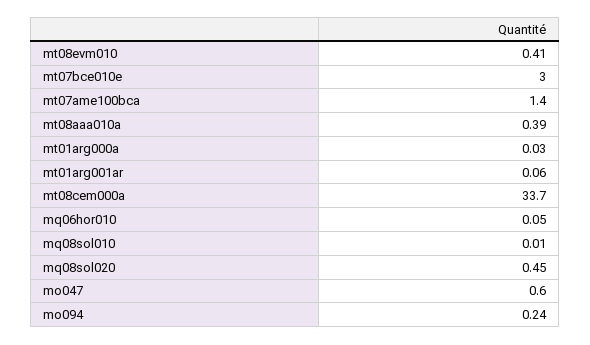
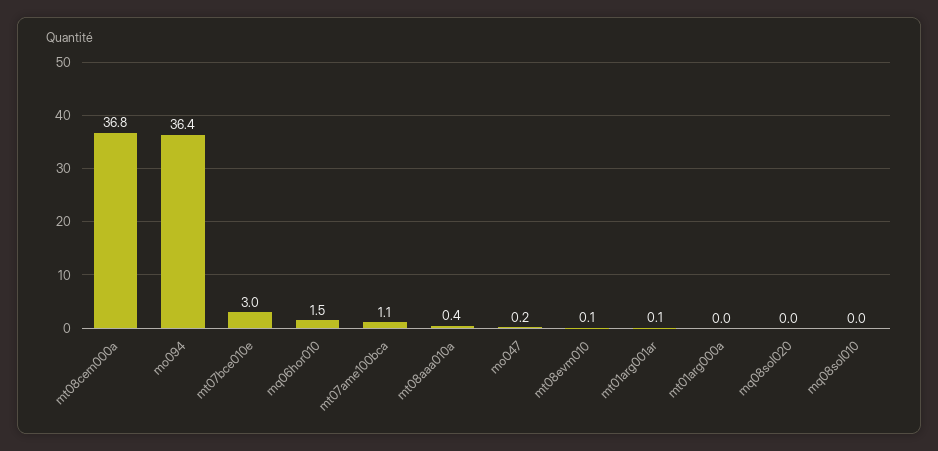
mt08evm010: 0.41 -> 0.1
mt07ame100bca: 1.4 -> 1.1
mt08cem000a: 33.7 -> 36.8
mq06hor010: 0.05 -> 1.5
mq08sol020: 0.45 -> 0
mo047: 0.6 -> 0.2
mo094: 0.24 -> 36.4

